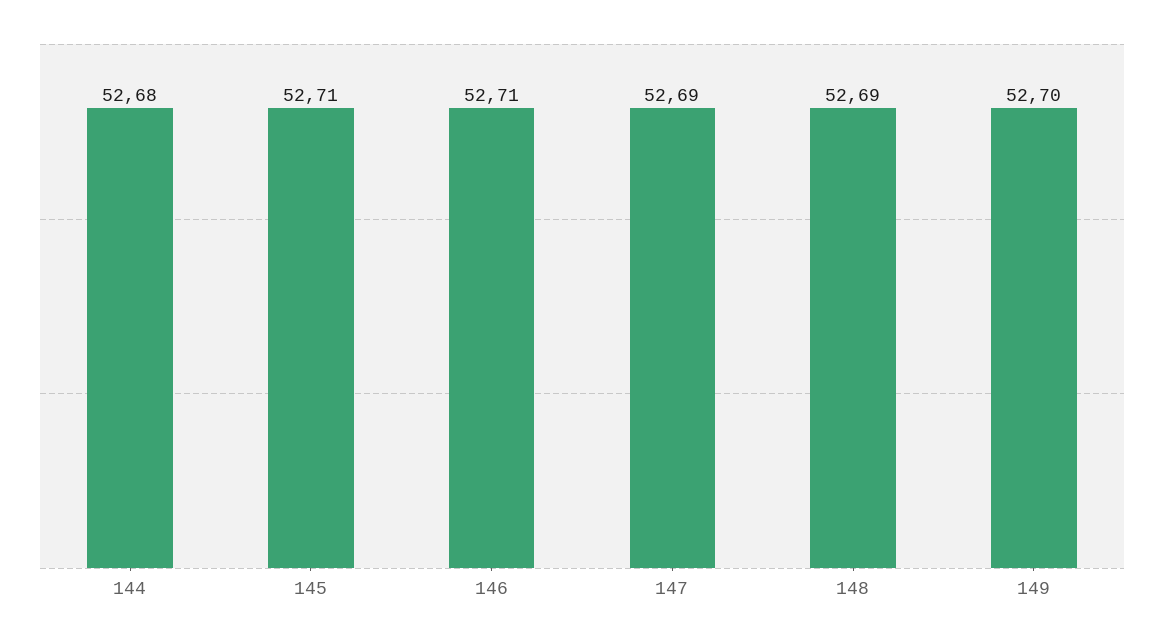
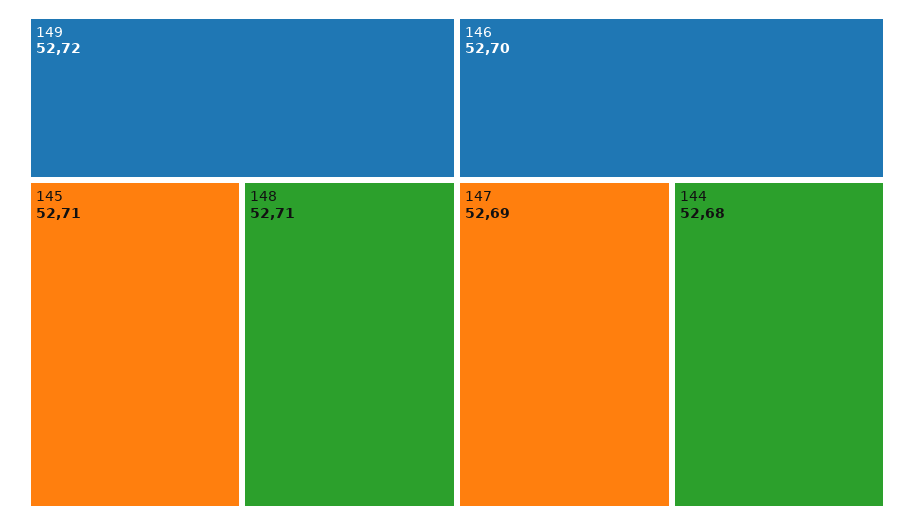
146: 52.71 -> 52.7
148: 52.69 -> 52.71
149: 52.7 -> 52.72

